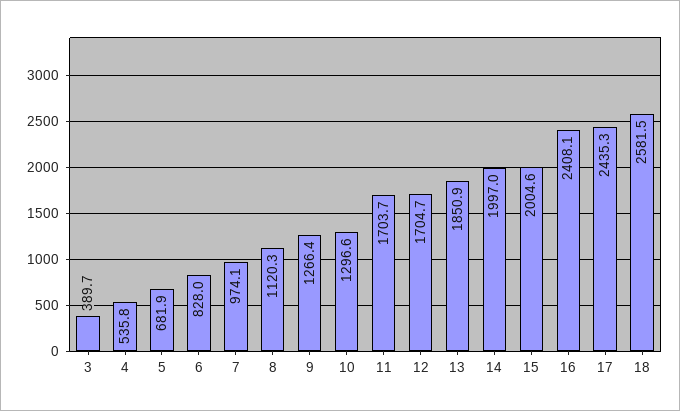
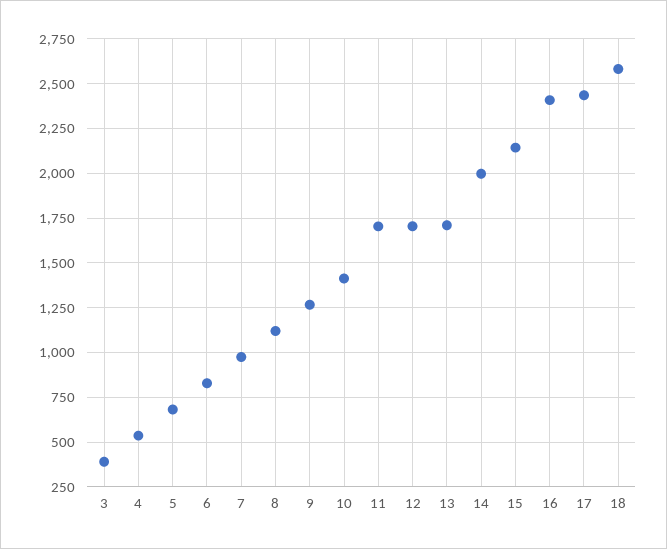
10: 1296.6 -> 1400
13: 1850.9 -> 1700
15: 2004.6 -> 2150

